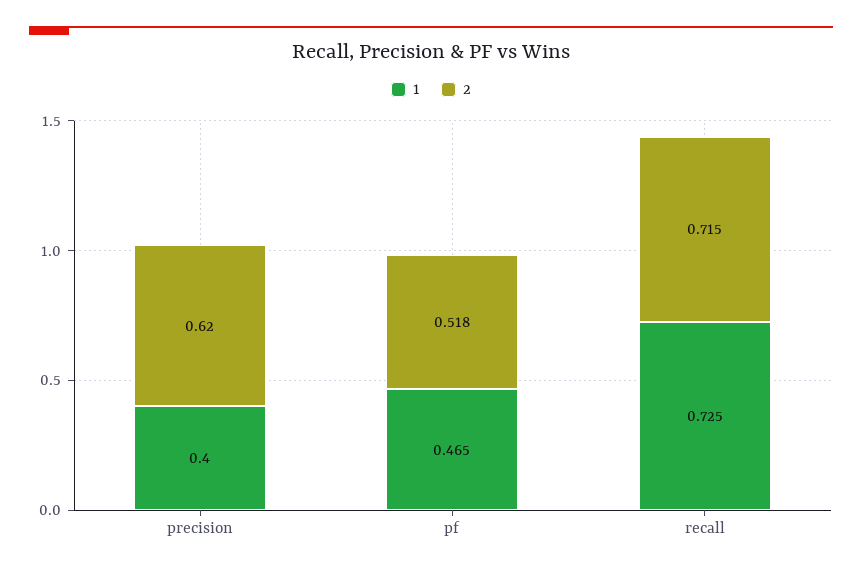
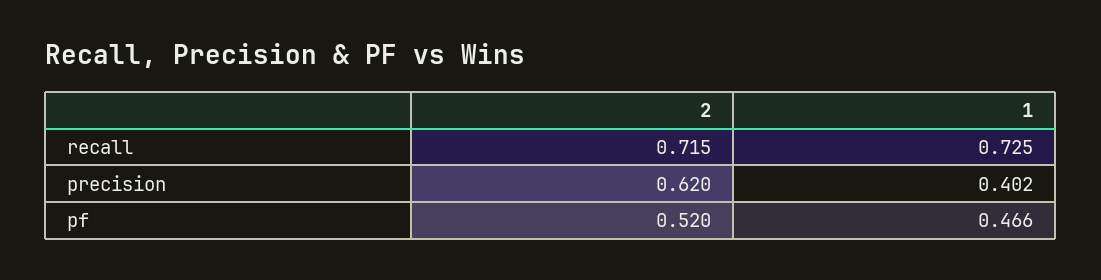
1, precision: 0.4 -> 0.402
1, pf: 0.465 -> 0.466
2, pf: 0.518 -> 0.52

